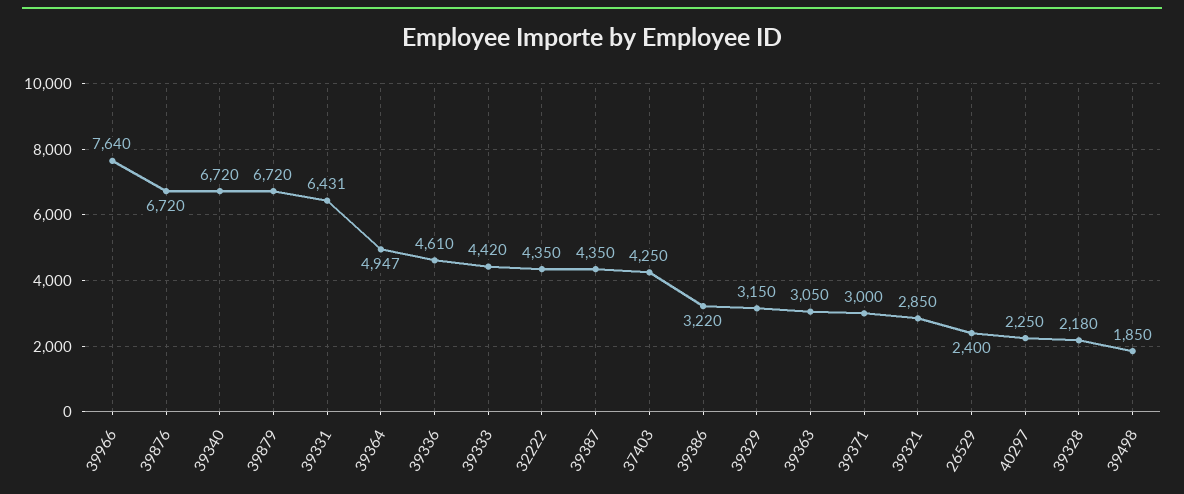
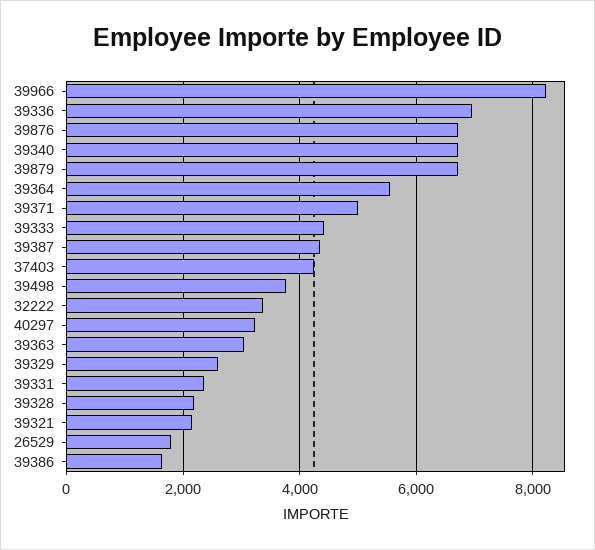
39966: 7640 -> 8200
39331: 6431 -> 2400
39364: 4947 -> 5600
39336: 4610 -> 7000
32222: 4350 -> 3400
39386: 3220 -> 1600
39329: 3150 -> 2600
39371: 3000 -> 5000
39321: 2850 -> 2200
26529: 2400 -> 1800
40297: 2250 -> 3200
39498: 1850 -> 3800

